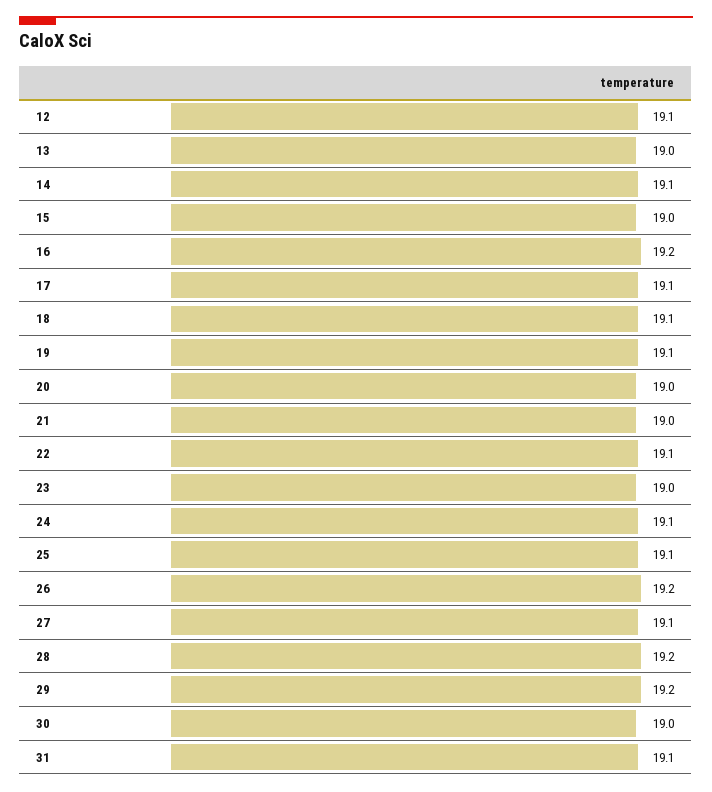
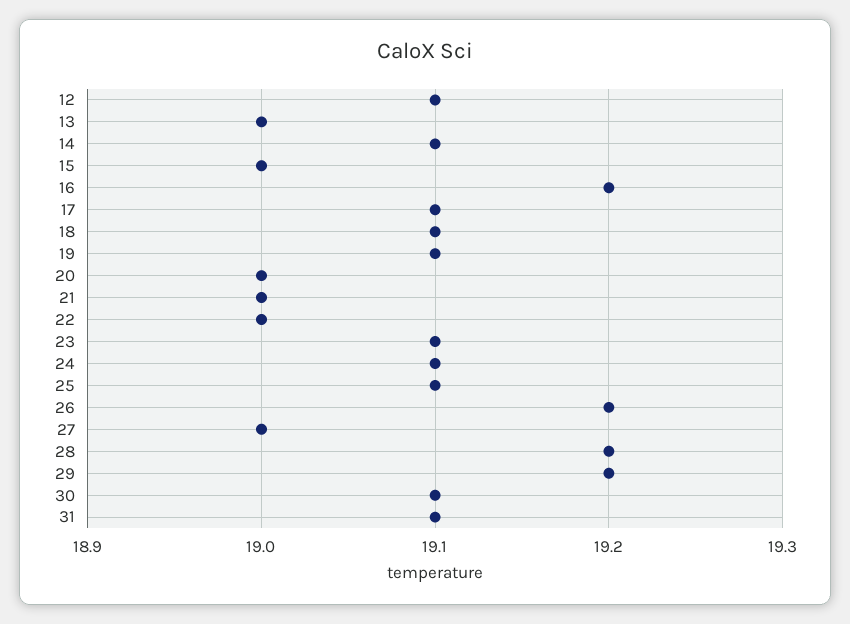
22: 19.1 -> 19
23: 19 -> 19.1
27: 19.1 -> 19
30: 19 -> 19.1

